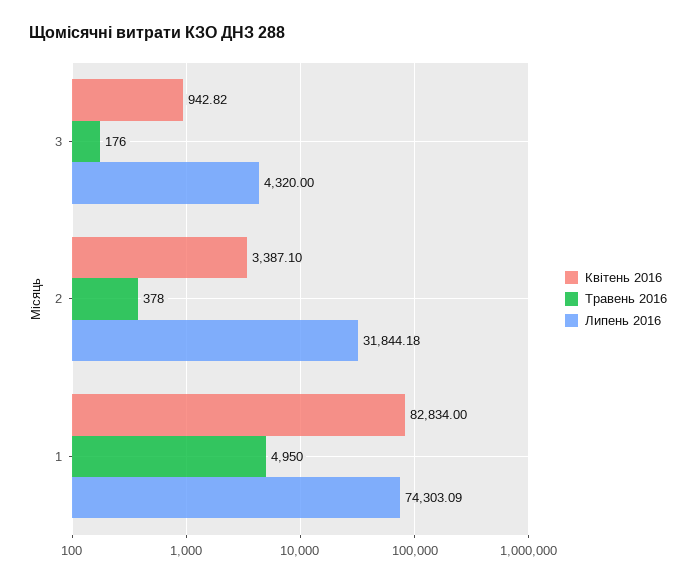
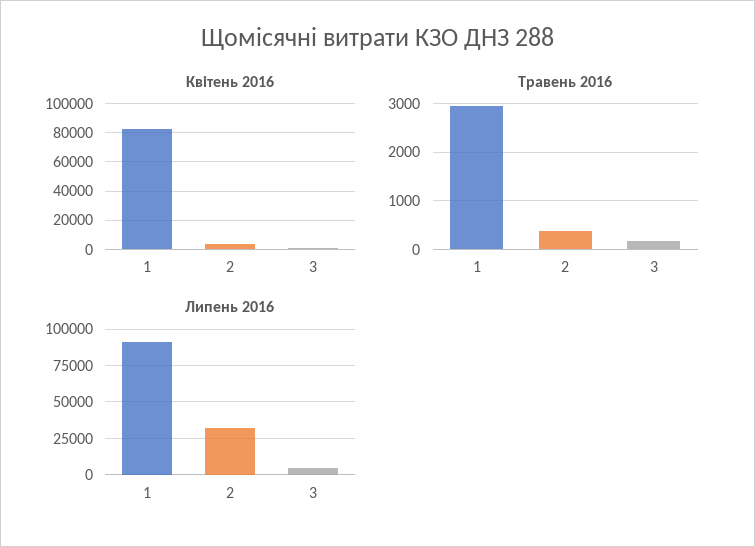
Травень 2016, 1: 4950 -> 3000
Липень 2016, 1: 74303.09 -> 90000

